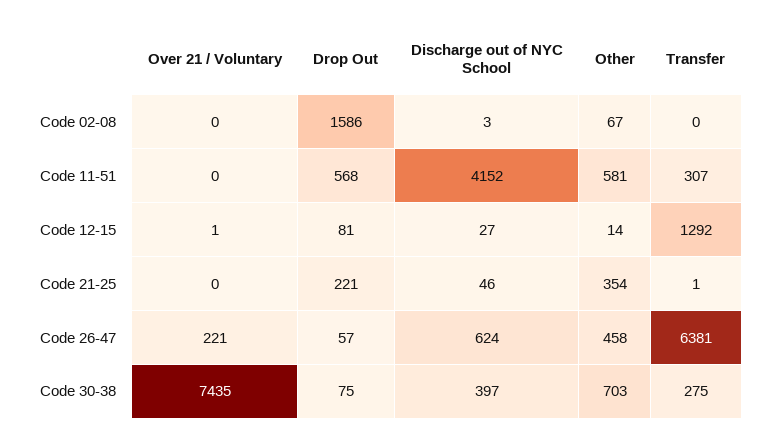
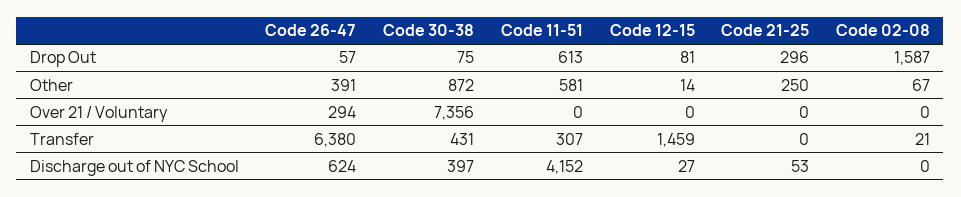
Drop Out, Code 02-08: 1586 -> 1587
Discharge out of NYC School, Code 02-08: 3 -> 0
Transfer, Code 02-08: 0 -> 21
Drop Out, Code 11-51: 568 -> 613
Over 21 / Voluntary, Code 12-15: 1 -> 0
Transfer, Code 12-15: 1292 -> 1459
Drop Out, Code 21-25: 221 -> 296
Discharge out of NYC School, Code 21-25: 46 -> 53
Other, Code 21-25: 354 -> 250
Transfer, Code 21-25: 1 -> 0
Over 21 / Voluntary, Code 26-47: 221 -> 294
Other, Code 26-47: 458 -> 391
Transfer, Code 26-47: 6381 -> 6380
Over 21 / Voluntary, Code 30-38: 7435 -> 7356
Other, Code 30-38: 703 -> 872
Transfer, Code 30-38: 275 -> 431

